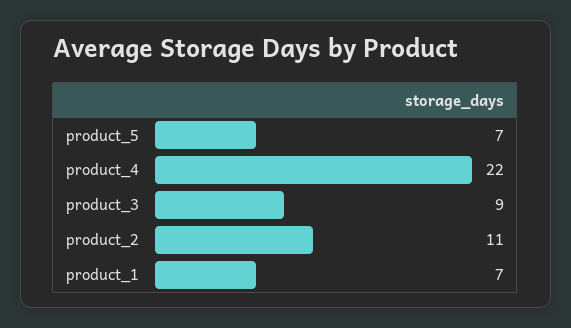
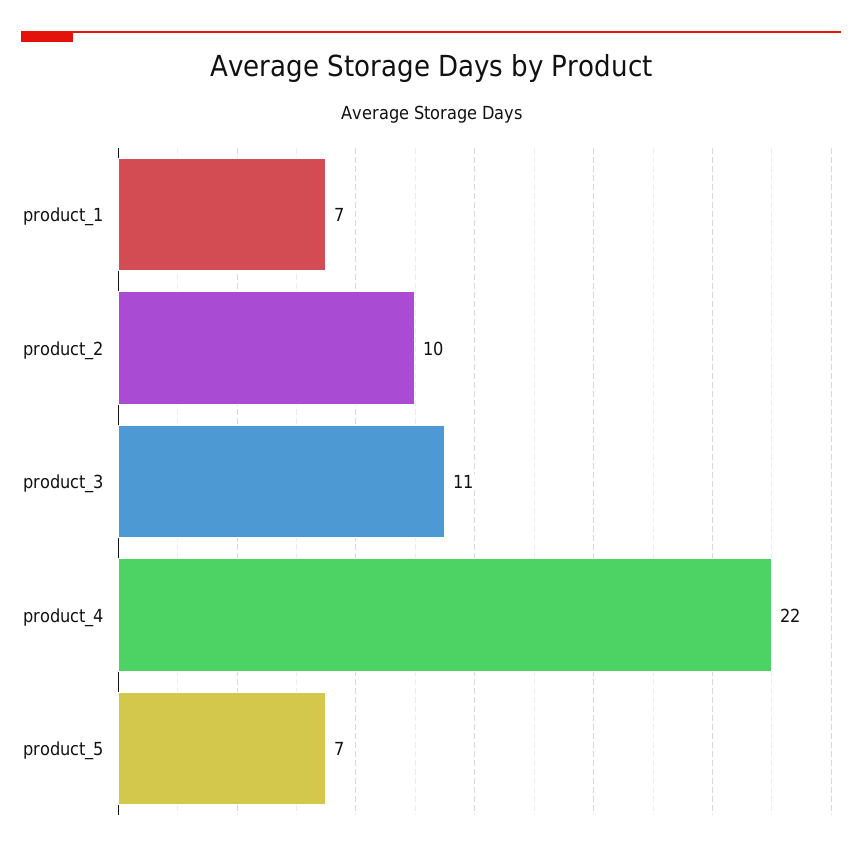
product_3: 9 -> 11
product_2: 11 -> 10

